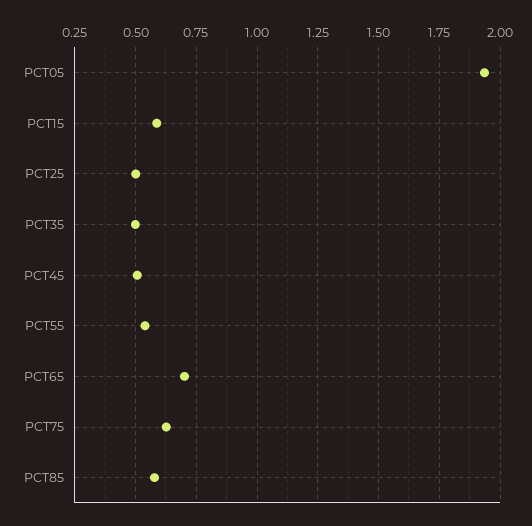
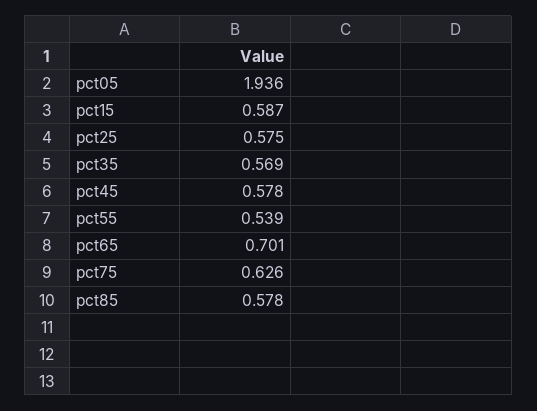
PCT25: 0.5 -> 0.575
PCT35: 0.5 -> 0.569
PCT45: 0.5 -> 0.578

